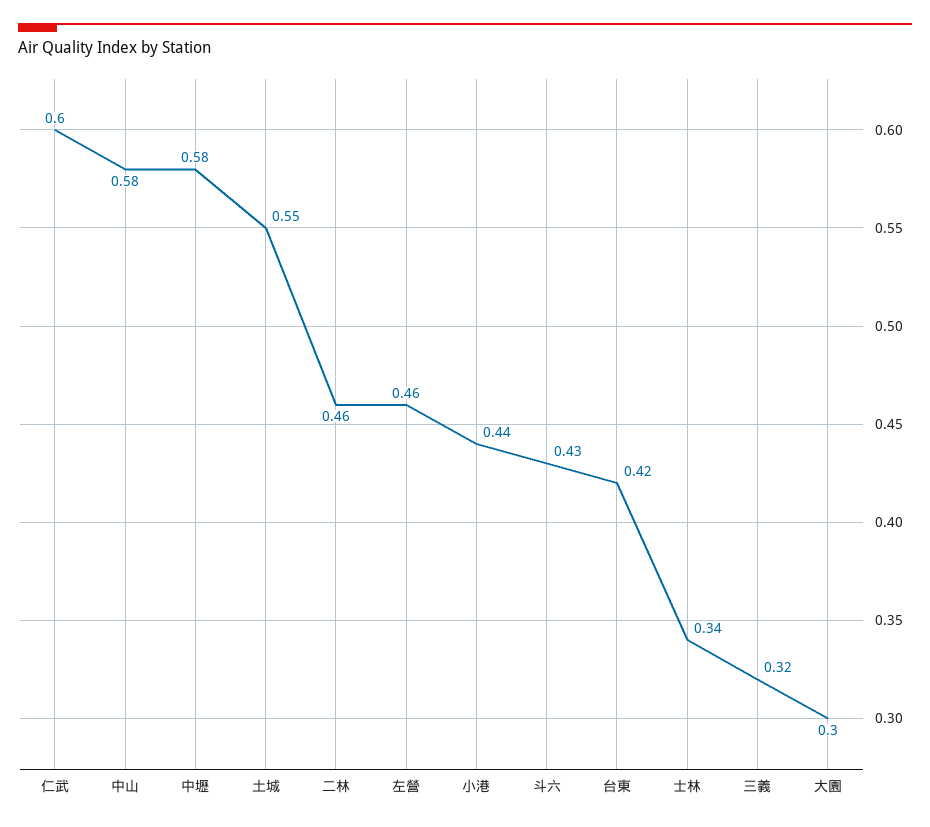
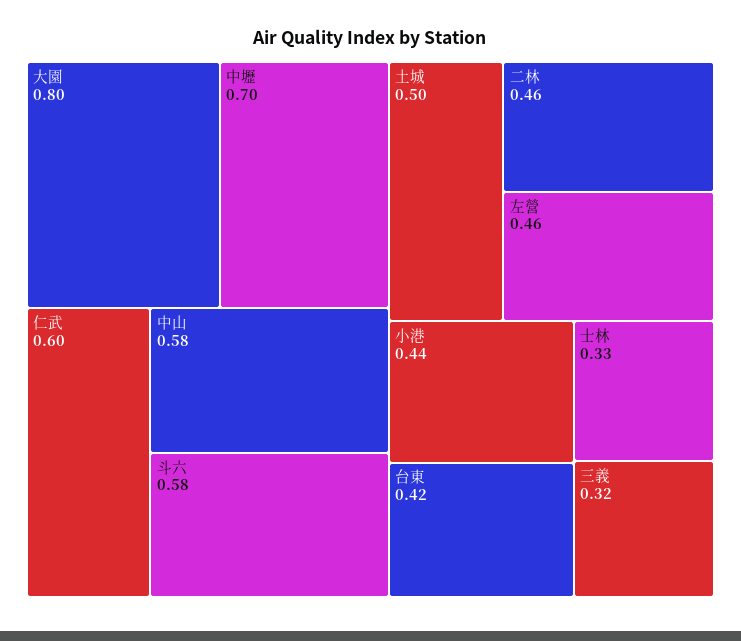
中壢: 0.58 -> 0.7
土城: 0.55 -> 0.5
斗六: 0.43 -> 0.58
士林: 0.34 -> 0.33
大園: 0.3 -> 0.8

